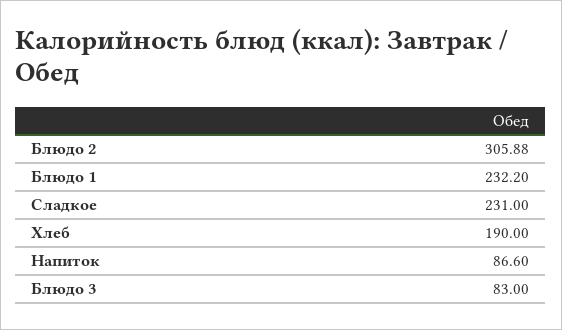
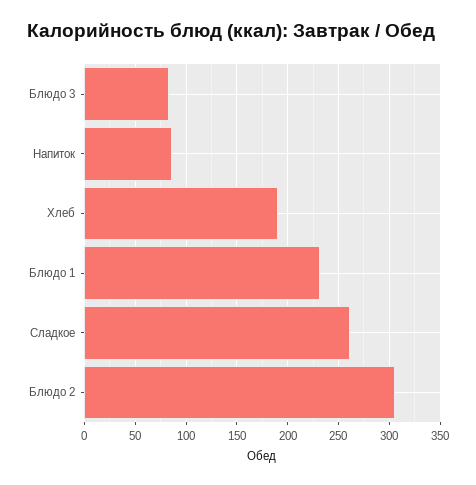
Сладкое: 231 -> 260

